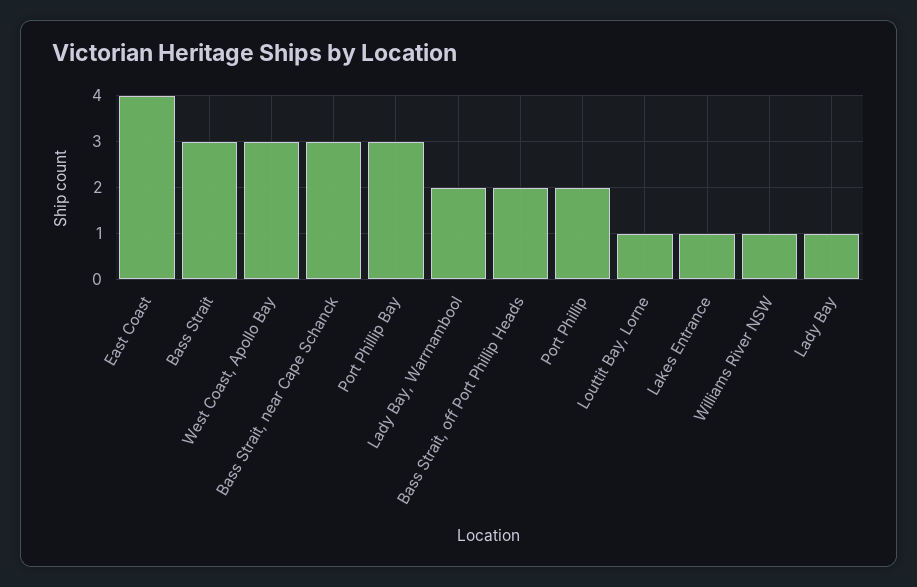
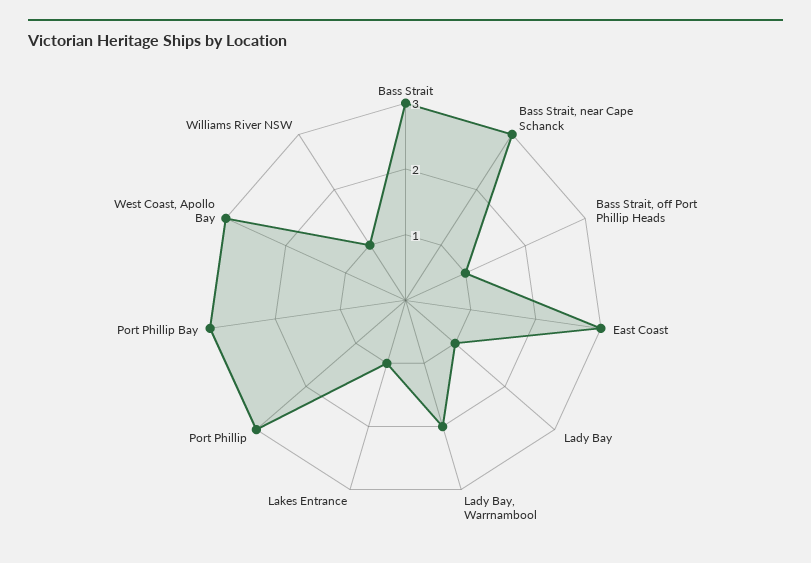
East Coast: 4 -> 3
Bass Strait, off Port Phillip Heads: 2 -> 1
Port Phillip: 2 -> 3
Louttit Bay, Lorne: 1 -> none

